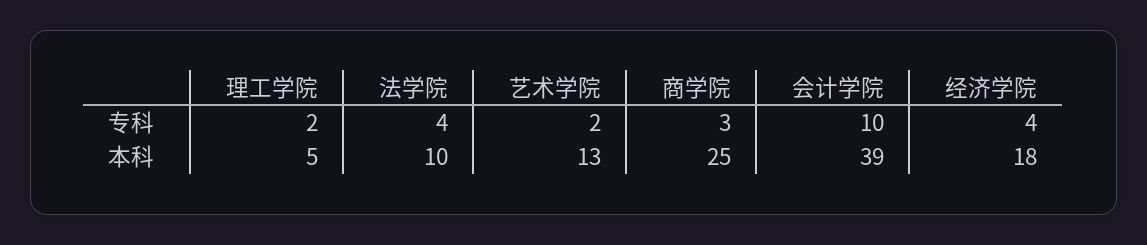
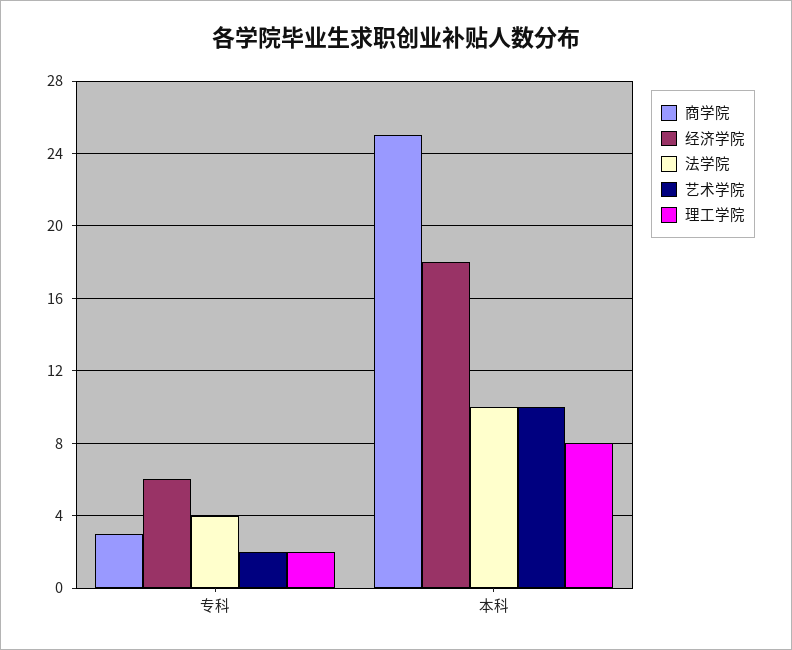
会计学院, 专科: 10 -> none
经济学院, 专科: 4 -> 6
理工学院, 本科: 5 -> 8
艺术学院, 本科: 13 -> 10
会计学院, 本科: 39 -> none

